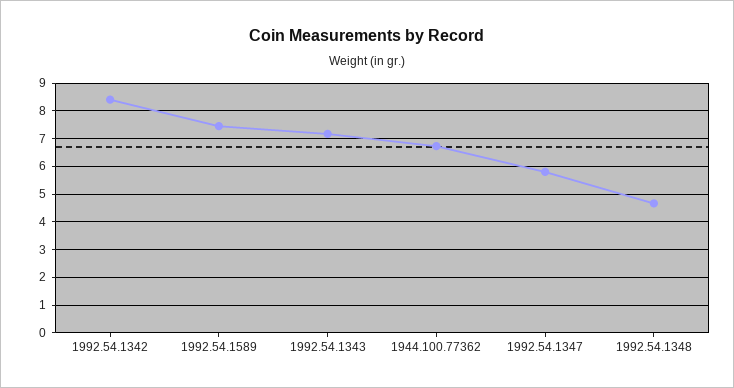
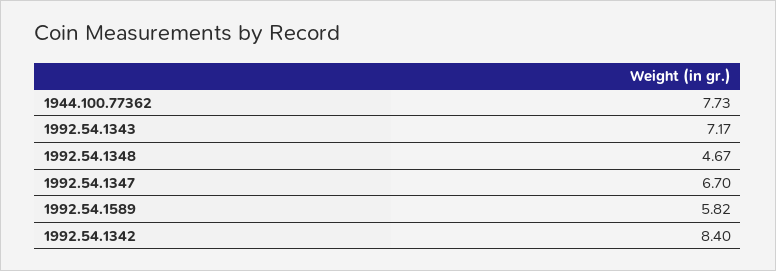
1992.54.1589: 7.5 -> 5.82
1944.100.77362: 6.75 -> 7.73
1992.54.1347: 5.75 -> 6.7

